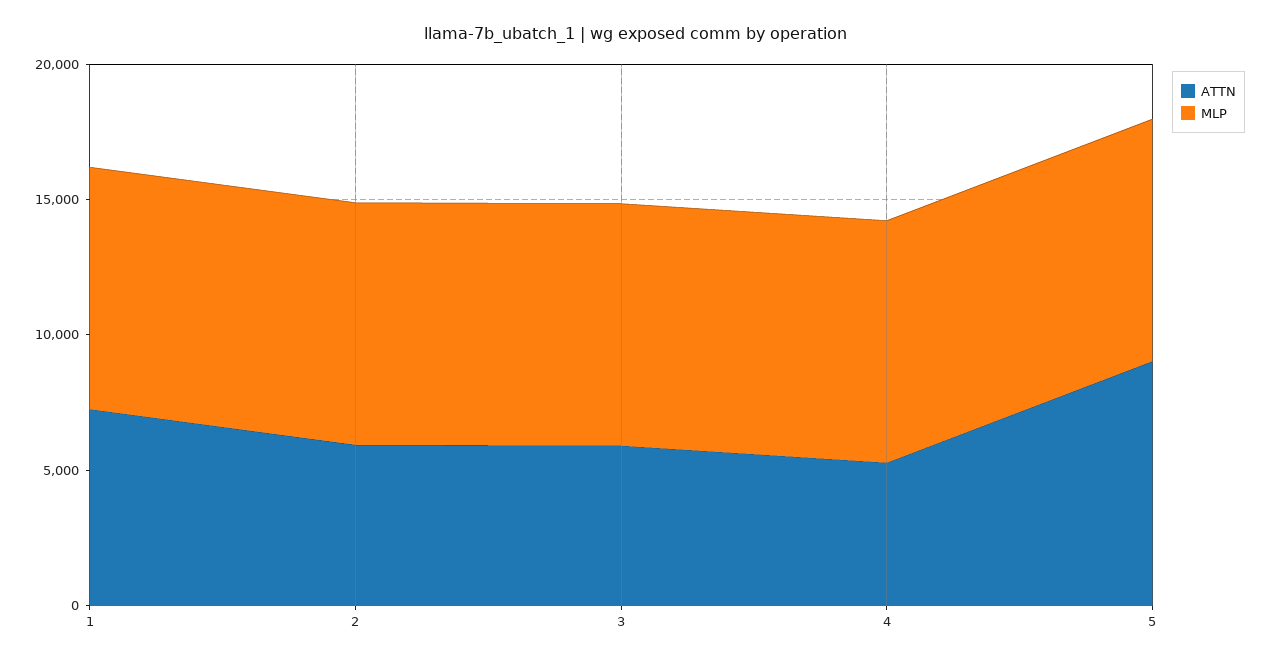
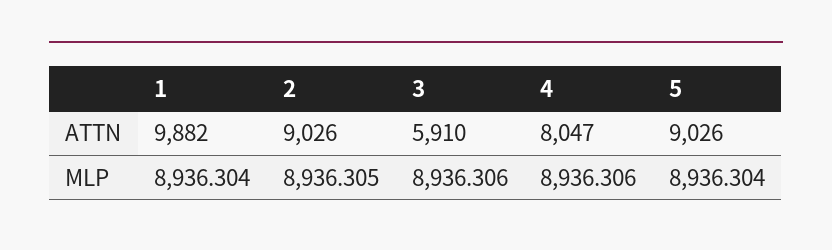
ATTN, 1: 7000 -> 9882
ATTN, 2: 6000 -> 9026
ATTN, 4: 5000 -> 8047

